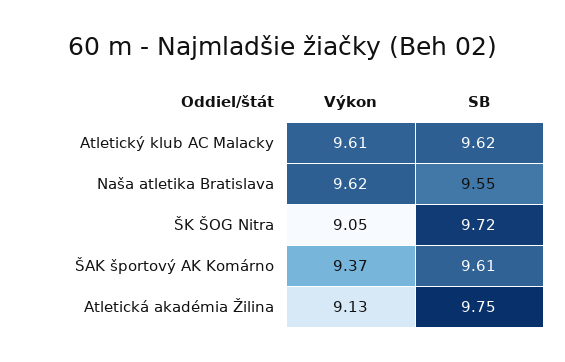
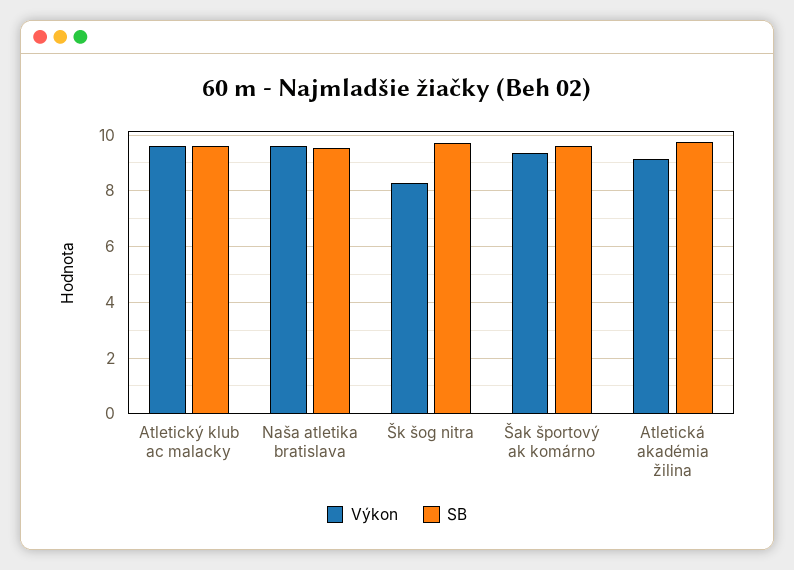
Výkon, ŠK ŠOG Nitra: 9.05 -> 8.25

